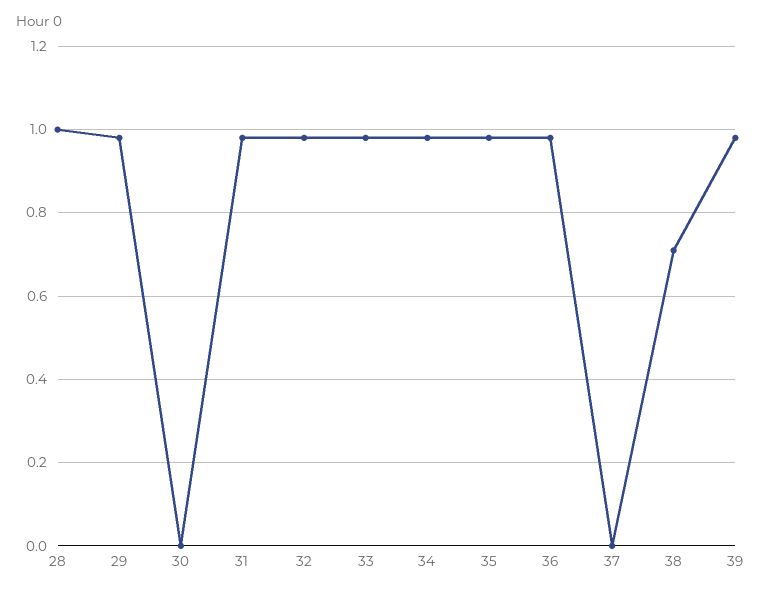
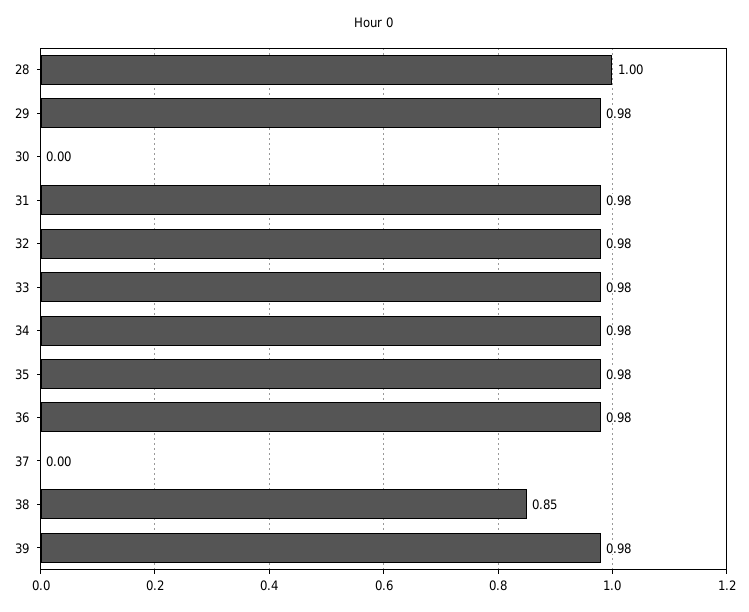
38: 0.7 -> 0.85

